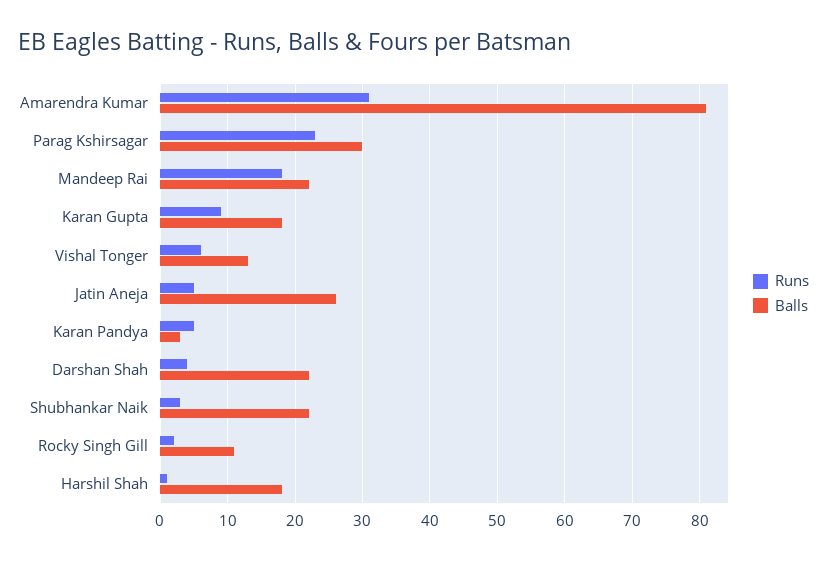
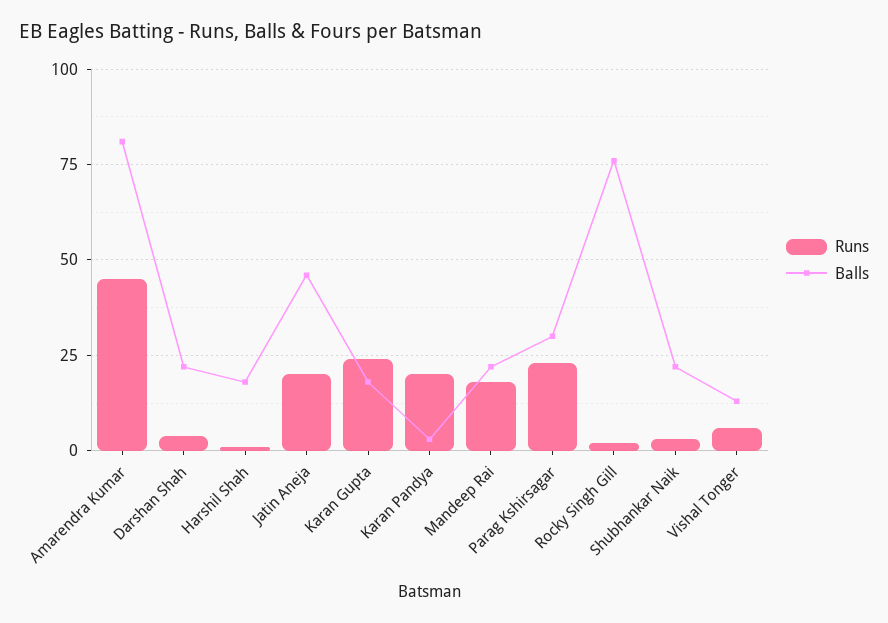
Runs, Amarendra Kumar: 31 -> 45
Runs, Karan Gupta: 9 -> 25
Runs, Jatin Aneja: 5 -> 20
Balls, Jatin Aneja: 26 -> 45
Runs, Karan Pandya: 5 -> 20
Balls, Rocky Singh Gill: 11 -> 75

